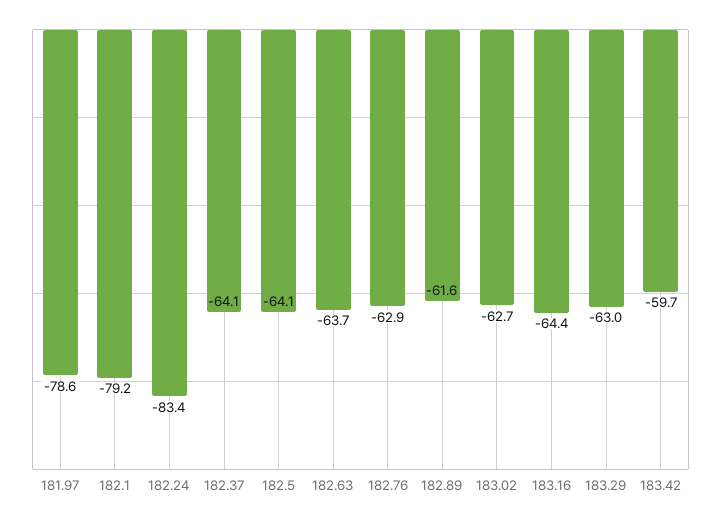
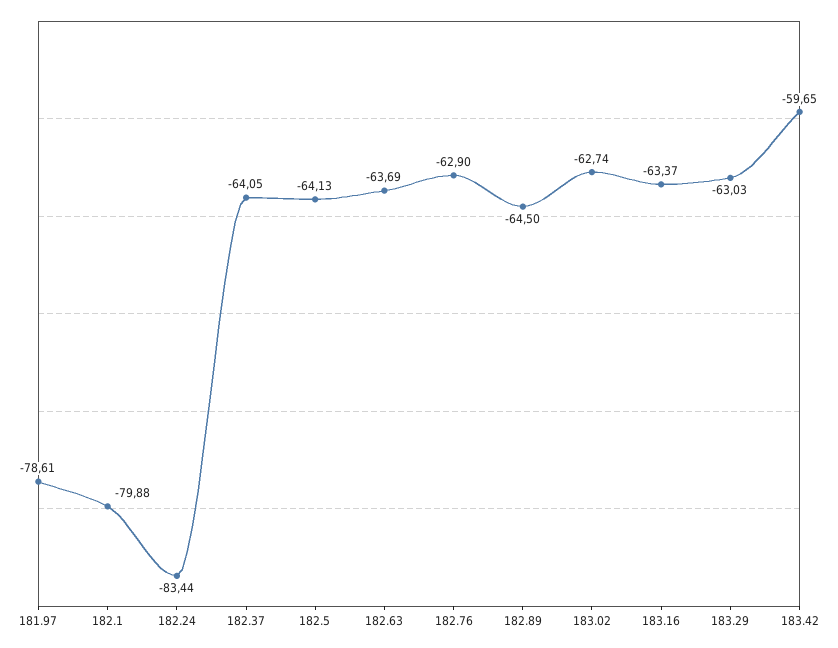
182.1: -79.2 -> -79.88
182.89: -61.6 -> -64.5
183.16: -64.4 -> -63.37

